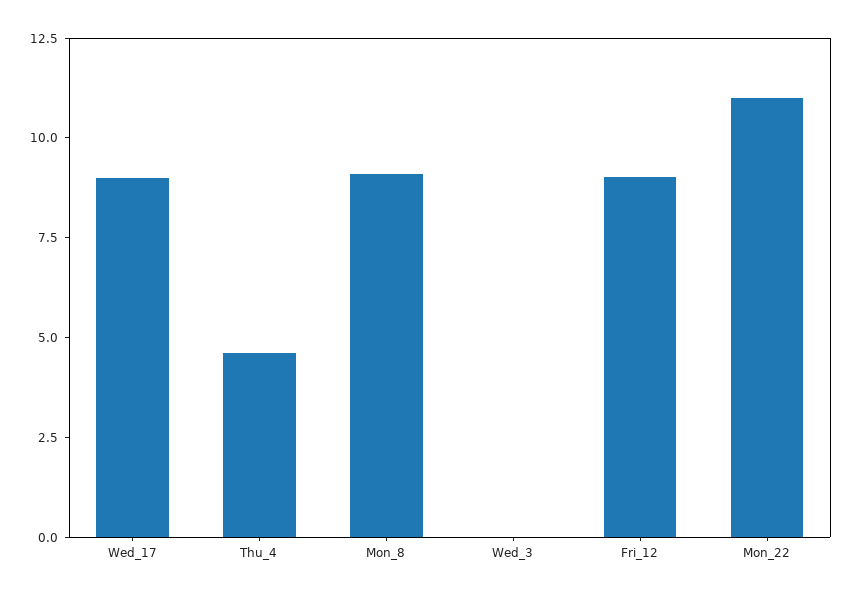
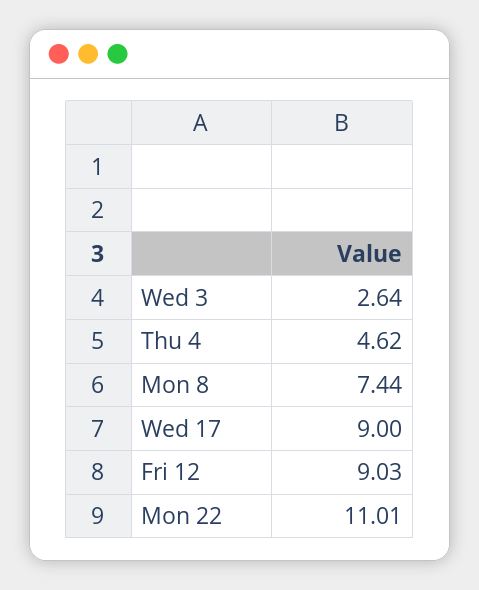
Mon_8: 9 -> 7.44
Wed_3: 0 -> 2.64

